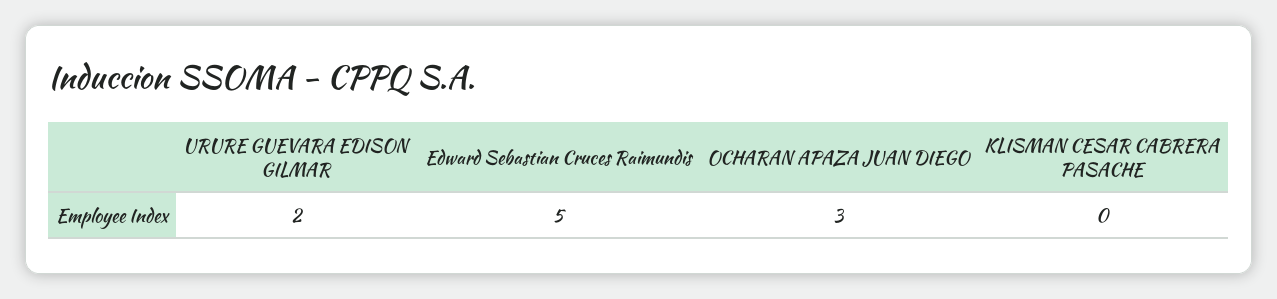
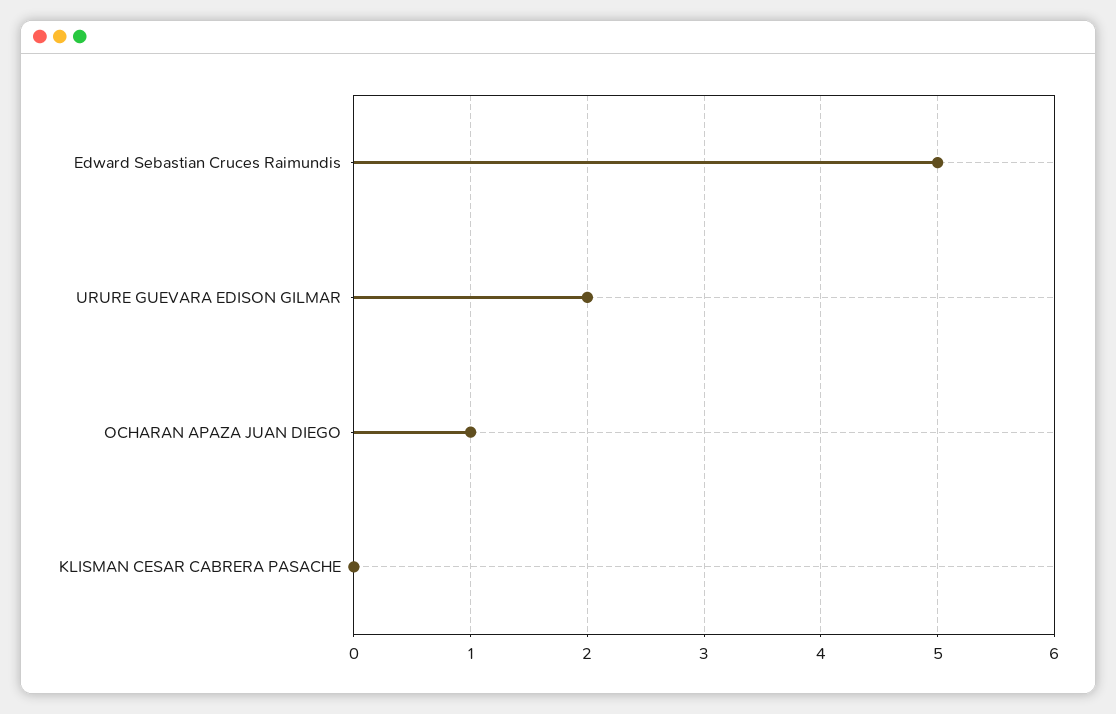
OCHARAN APAZA JUAN DIEGO: 3 -> 1

